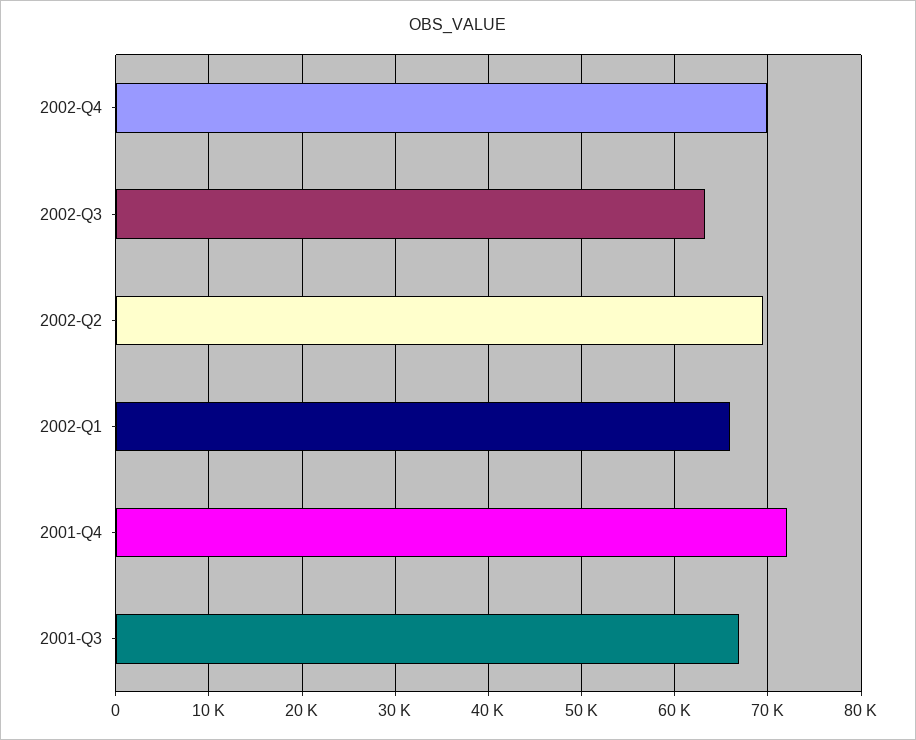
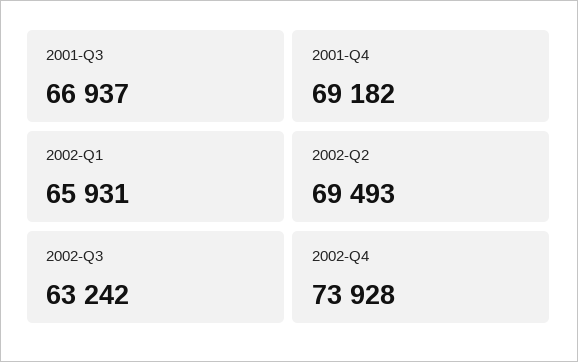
2002-Q4: 70000 -> 73928
2001-Q4: 72000 -> 69182

